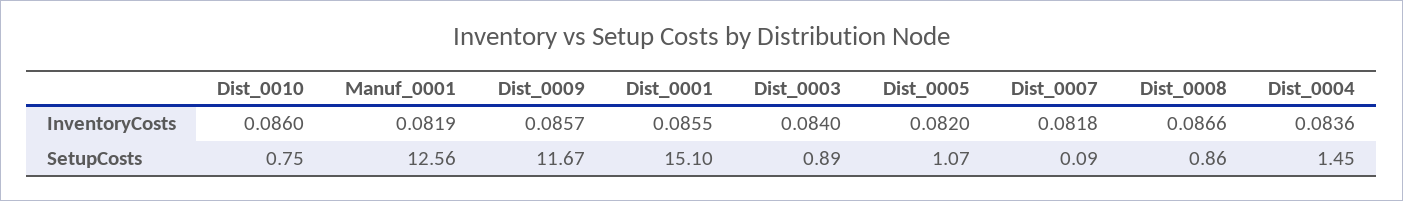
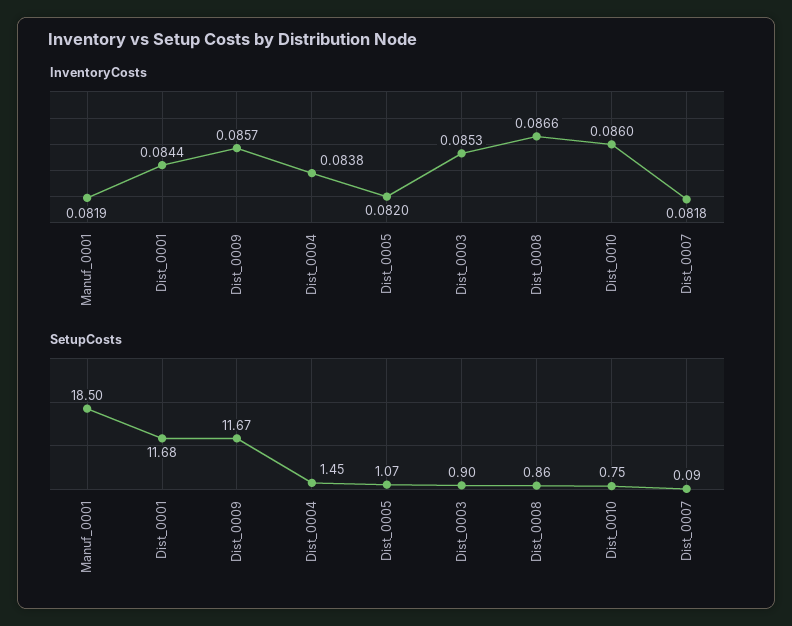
InventoryCosts, Dist_0001: 0.0855 -> 0.0844
InventoryCosts, Dist_0003: 0.084 -> 0.0853
InventoryCosts, Dist_0004: 0.0836 -> 0.0838
SetupCosts, Manuf_0001: 12.56 -> 18.5
SetupCosts, Dist_0001: 15.1 -> 11.68
SetupCosts, Dist_0003: 0.89 -> 0.9

